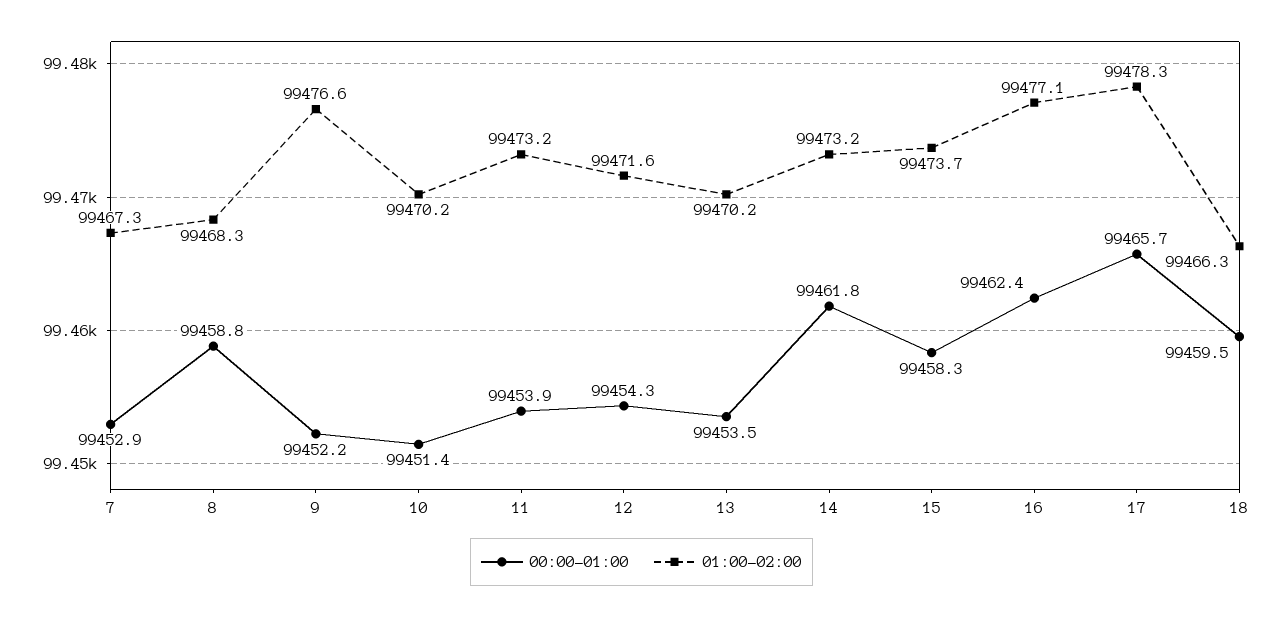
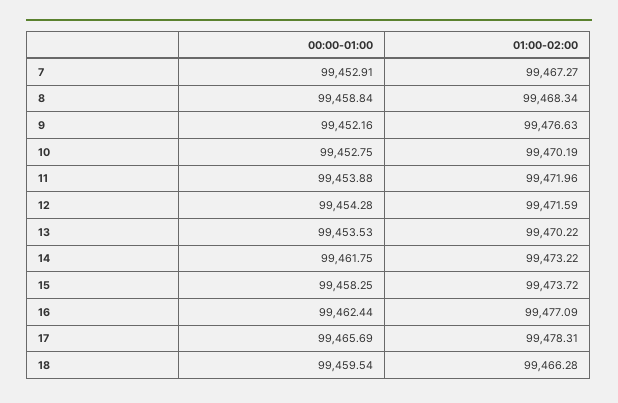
00:00-01:00, 10: 99451.4 -> 99452.75
01:00-02:00, 11: 99473.2 -> 99471.96

